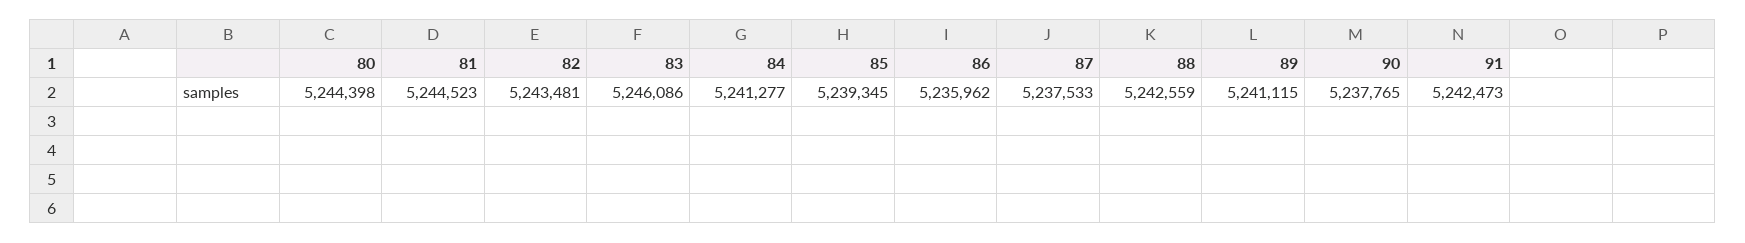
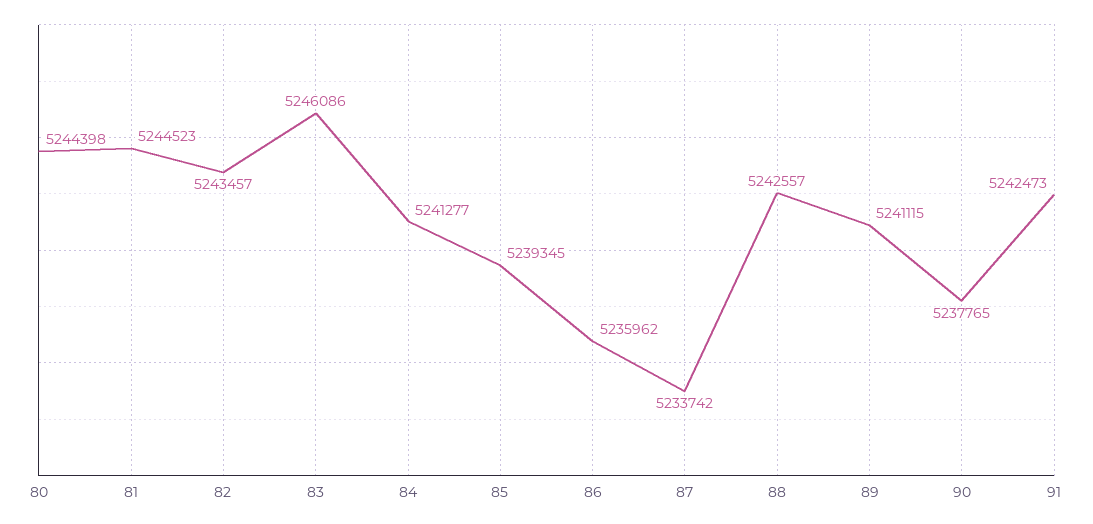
82: 5243481 -> 5243457
87: 5237533 -> 5233742
88: 5242559 -> 5242557

